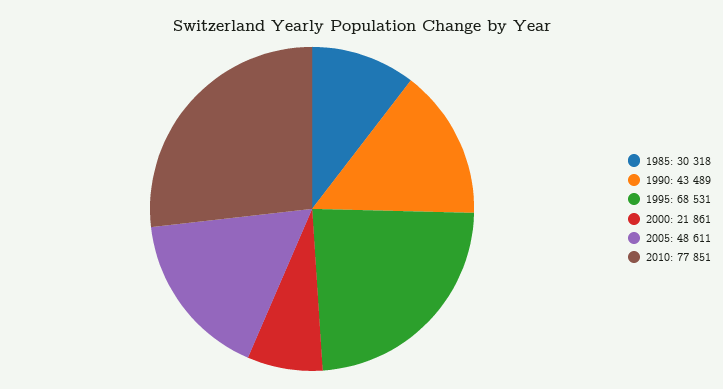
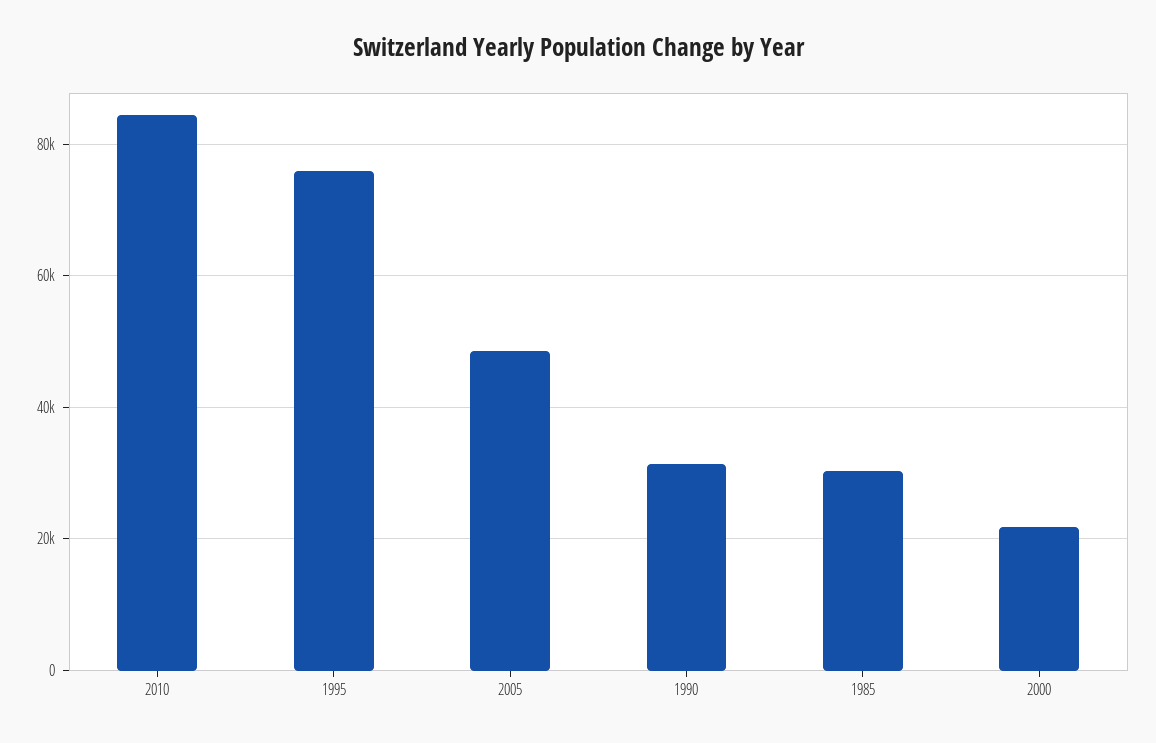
1990: 43489 -> 32000
1995: 68531 -> 76000
2010: 77851 -> 84000

